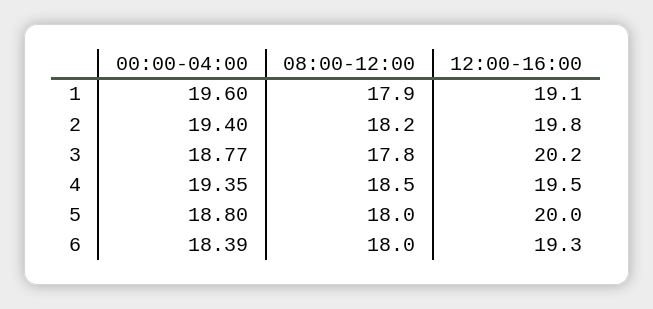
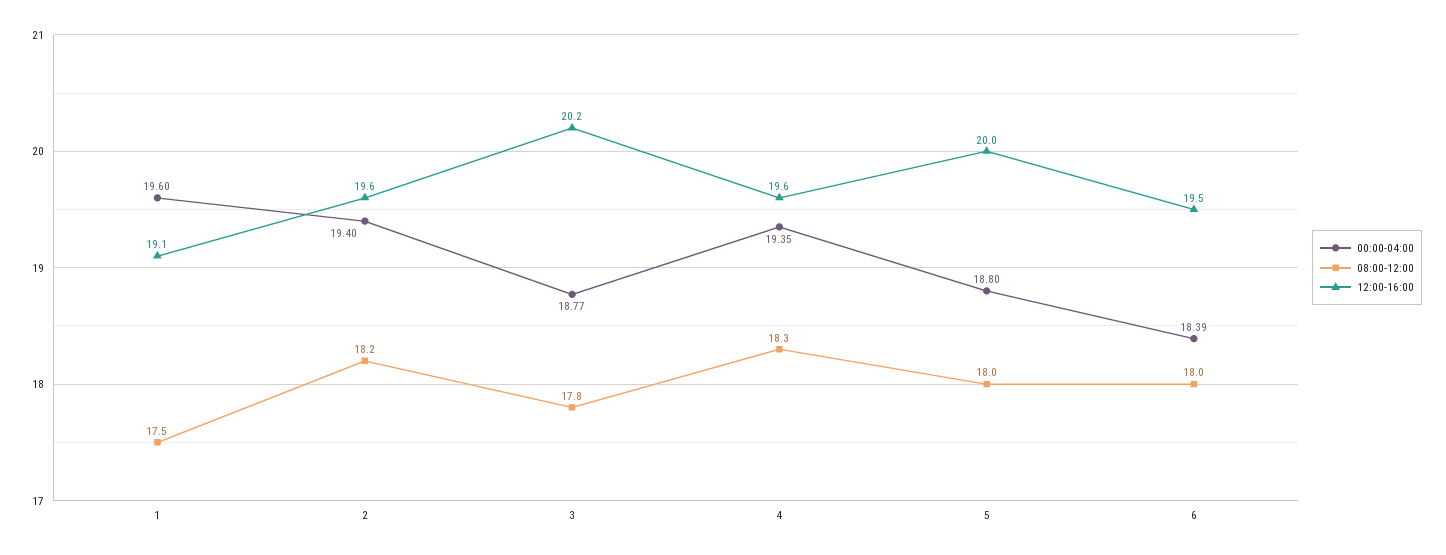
08:00-12:00, 1: 17.9 -> 17.5
12:00-16:00, 2: 19.8 -> 19.6
08:00-12:00, 4: 18.5 -> 18.3
12:00-16:00, 4: 19.5 -> 19.6
12:00-16:00, 6: 19.3 -> 19.5

